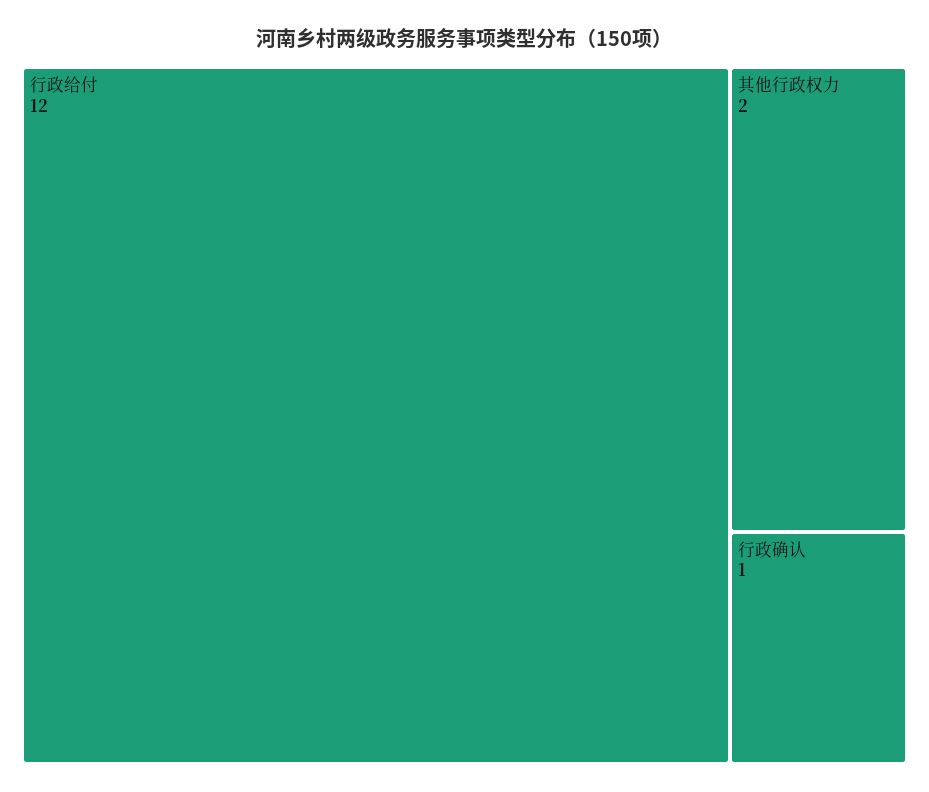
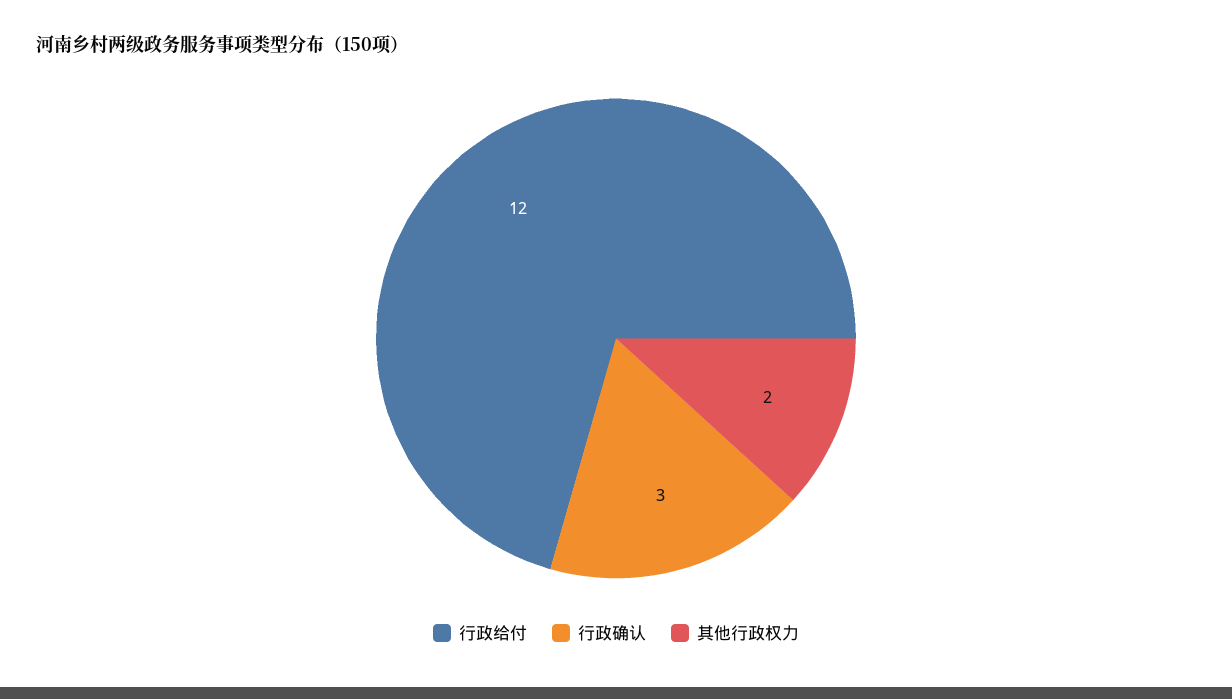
行政确认: 1 -> 3

